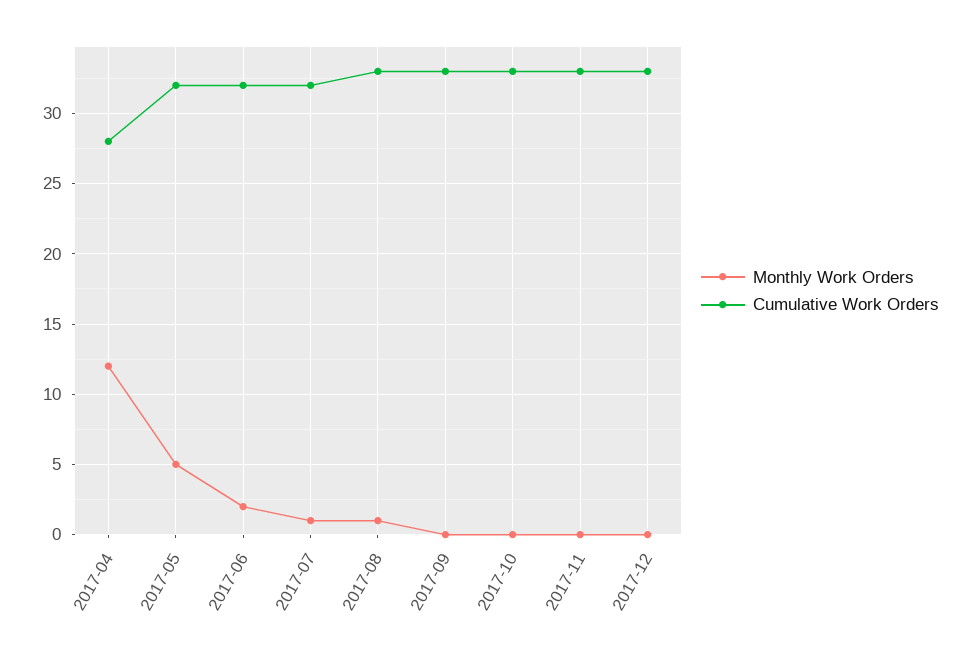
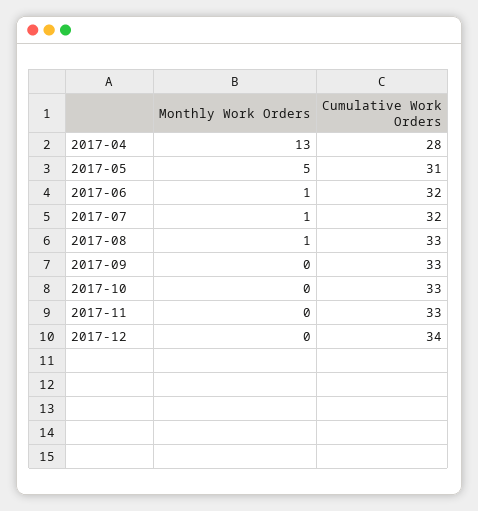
Monthly Work Orders, 2017-04: 12 -> 13
Cumulative Work Orders, 2017-05: 32 -> 31
Monthly Work Orders, 2017-06: 2 -> 1
Cumulative Work Orders, 2017-12: 33 -> 34

